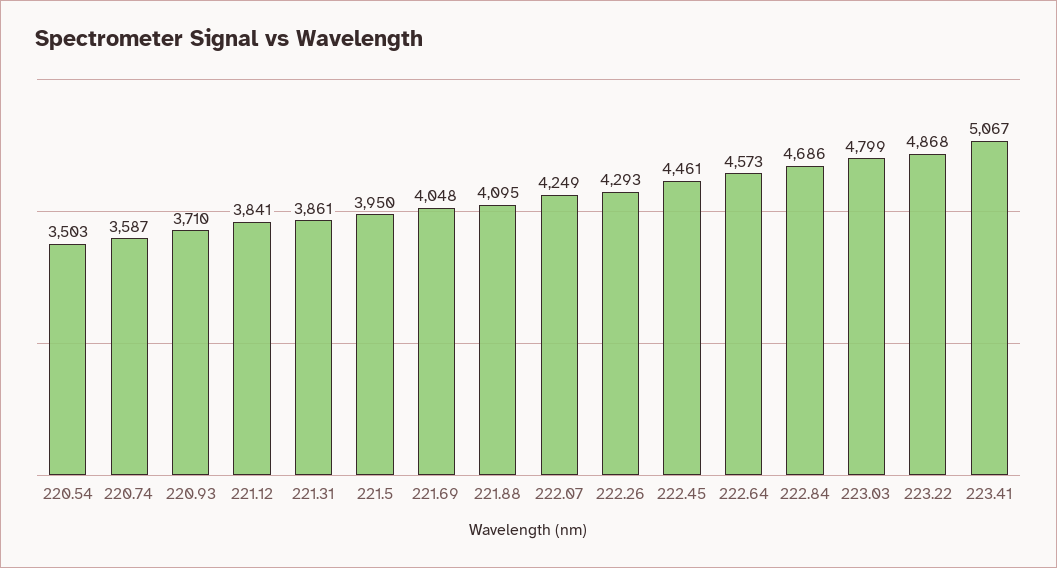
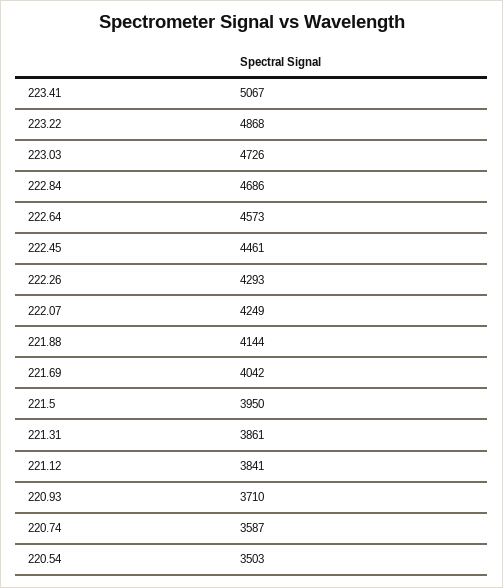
221.69: 4048 -> 4042
221.88: 4095 -> 4144
223.03: 4799 -> 4726

